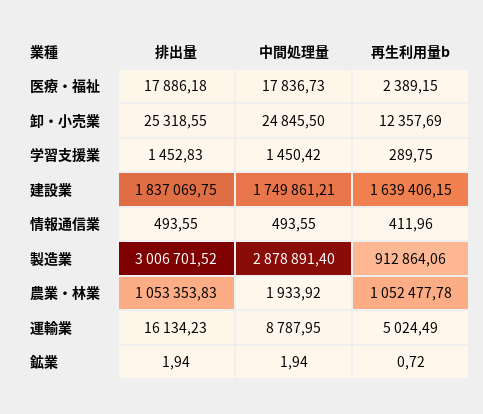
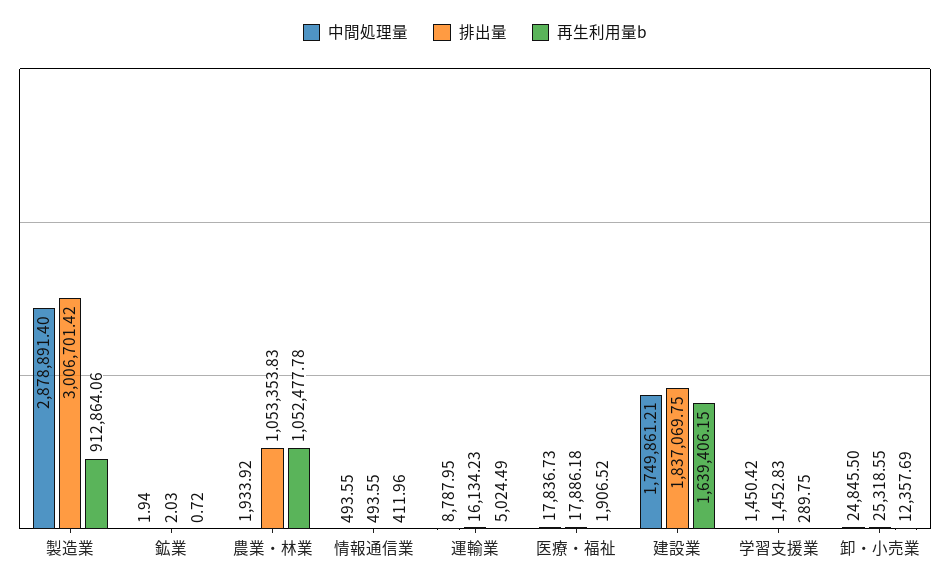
再生利用量b, 医療・福祉: 2389.15 -> 1906.52
排出量, 製造業: 3006701.52 -> 3006701.42
排出量, 鉱業: 1.94 -> 2.03

